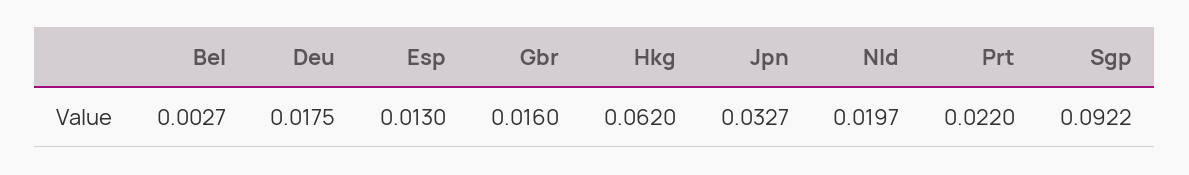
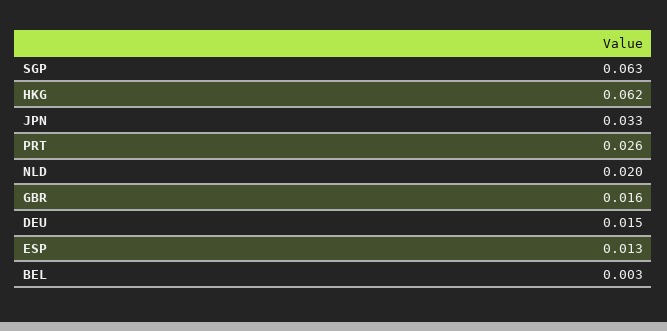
Deu: 0.0175 -> 0.015
Prt: 0.022 -> 0.026
Sgp: 0.0922 -> 0.063

